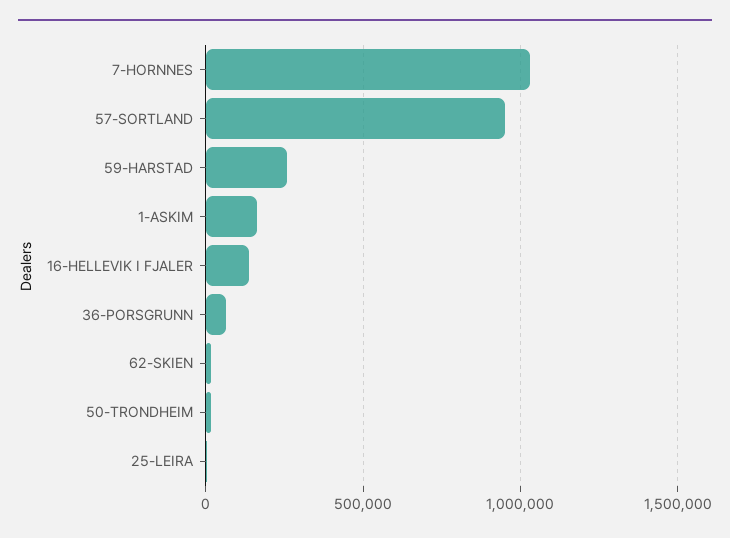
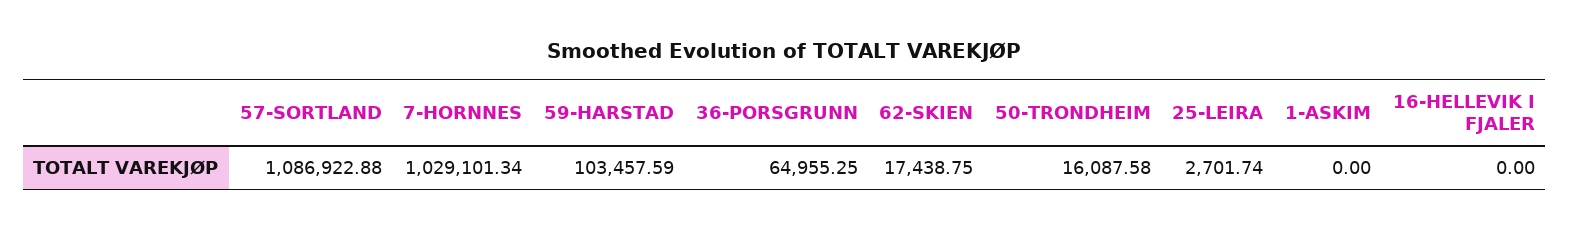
57-SORTLAND: 950000 -> 1086922.88
59-HARSTAD: 250000 -> 103457.59
1-ASKIM: 150000 -> 0
16-HELLEVIK I FJALER: 150000 -> 0

